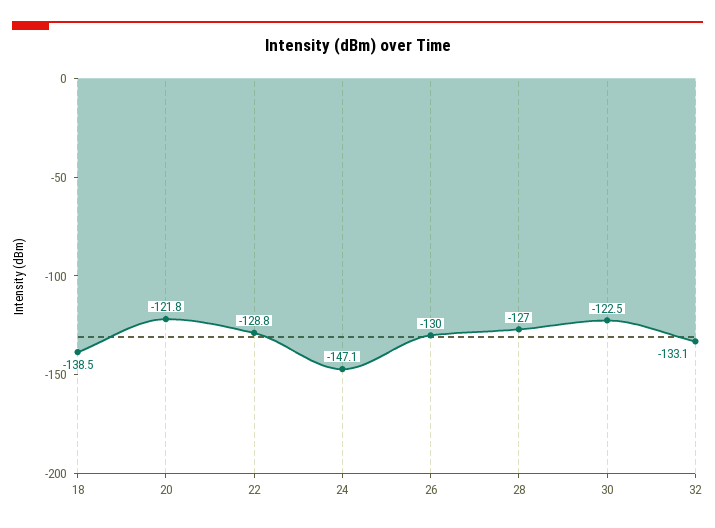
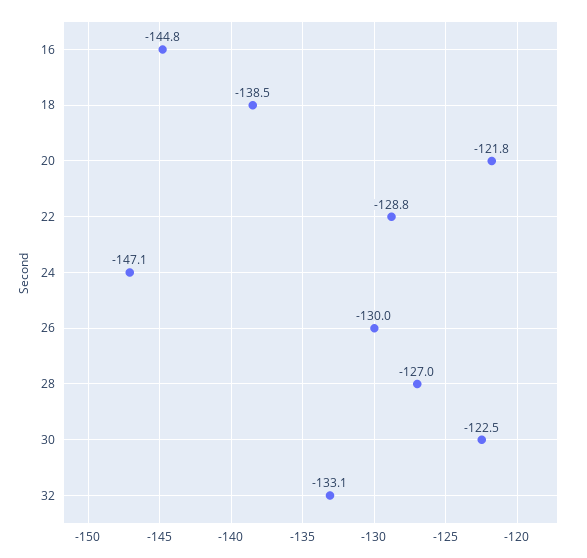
16: none -> -144.8

